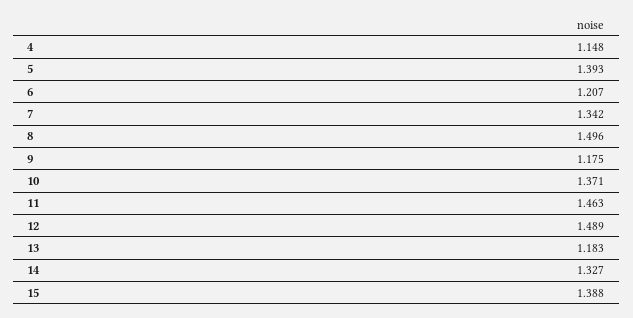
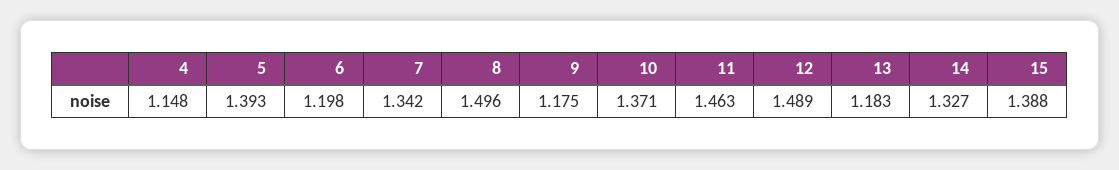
6: 1.207 -> 1.198

